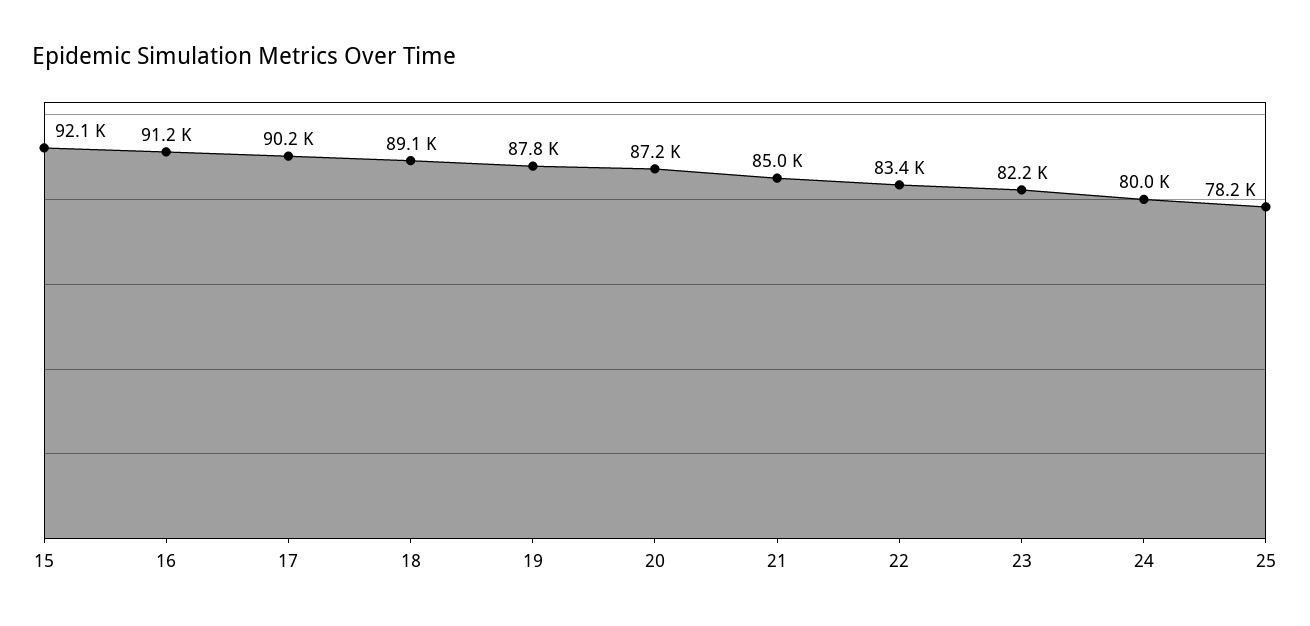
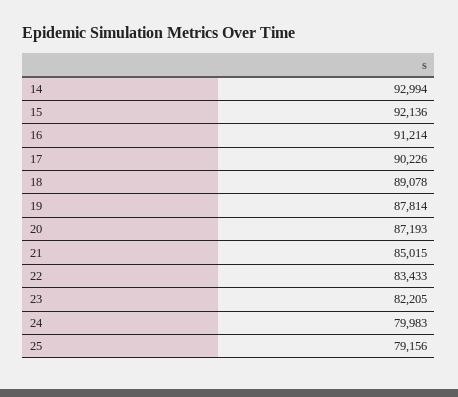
25: 78200 -> 79156
14: none -> 92994

